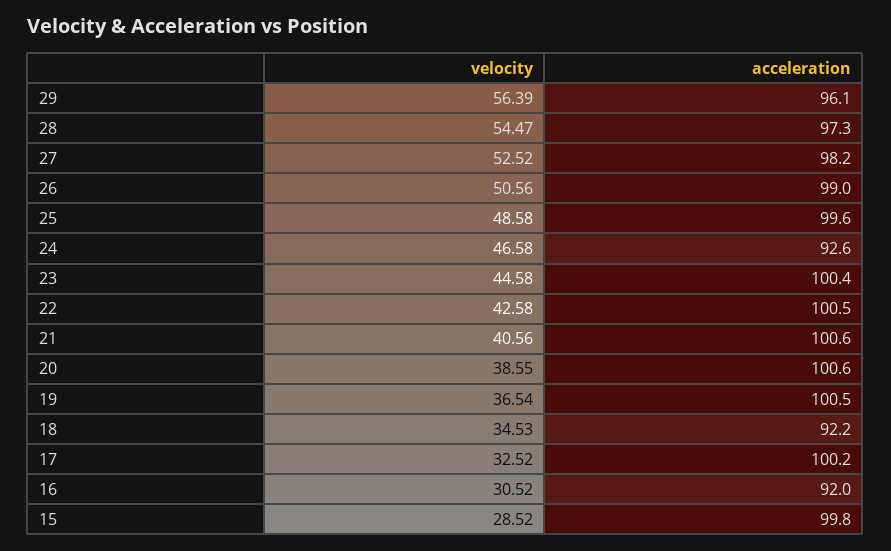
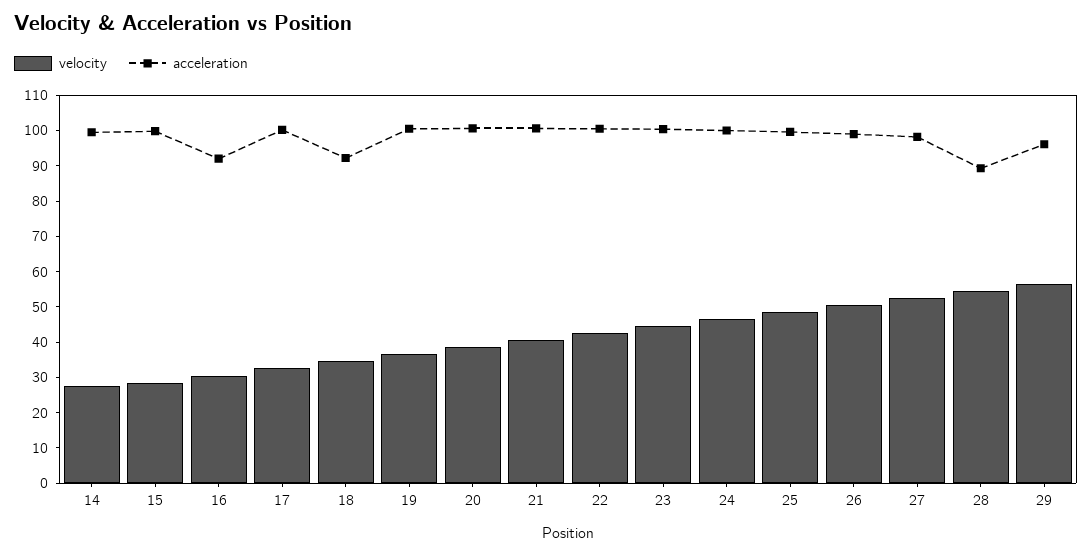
acceleration, 28: 97.3 -> 90
acceleration, 24: 92.6 -> 100
velocity, 14: none -> 27.5
acceleration, 14: none -> 100

